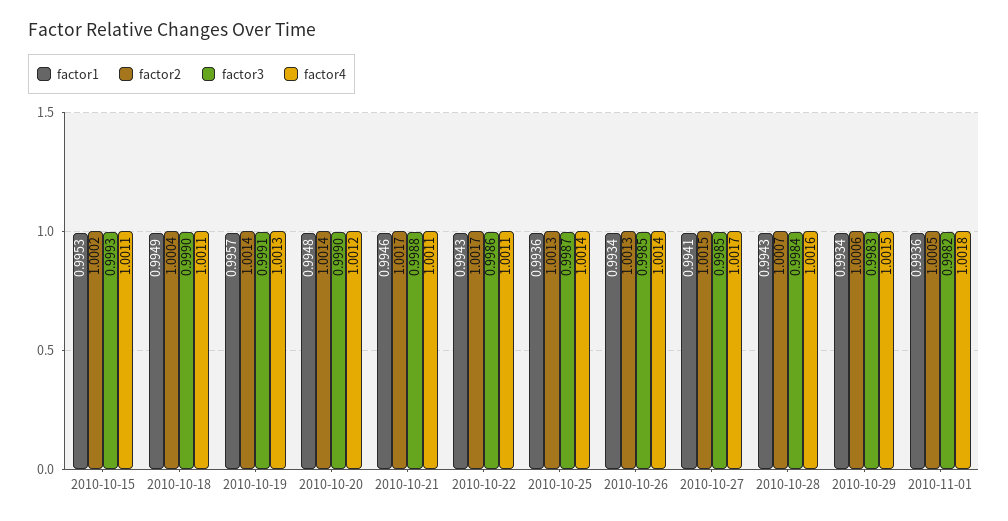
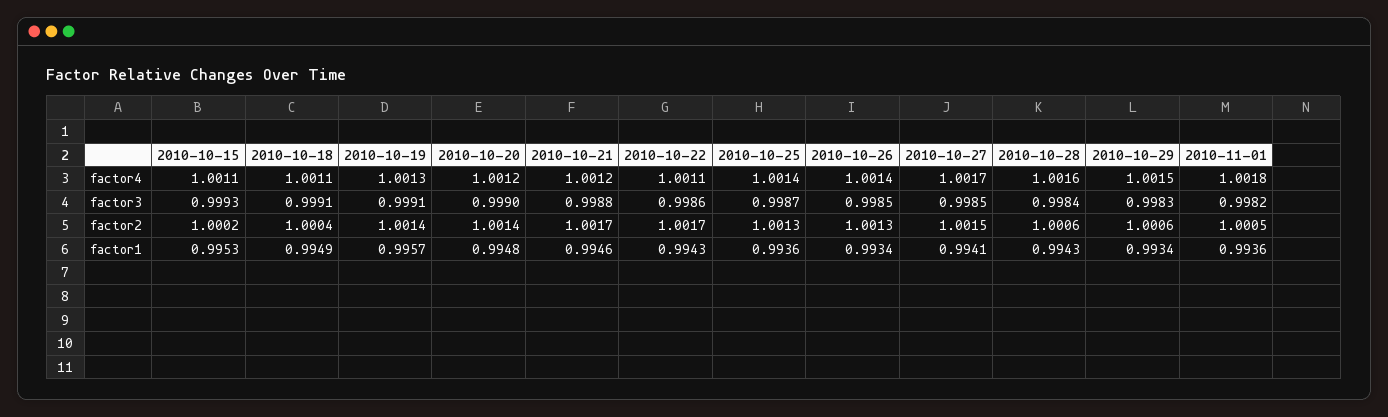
factor3, 2010-10-18: 0.999 -> 0.9991
factor4, 2010-10-21: 1.0011 -> 1.0012
factor2, 2010-10-28: 1.0007 -> 1.0006

